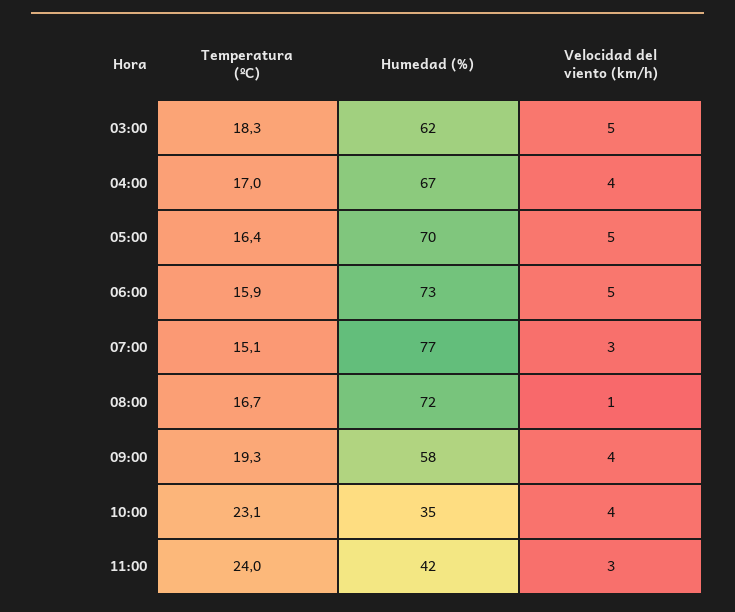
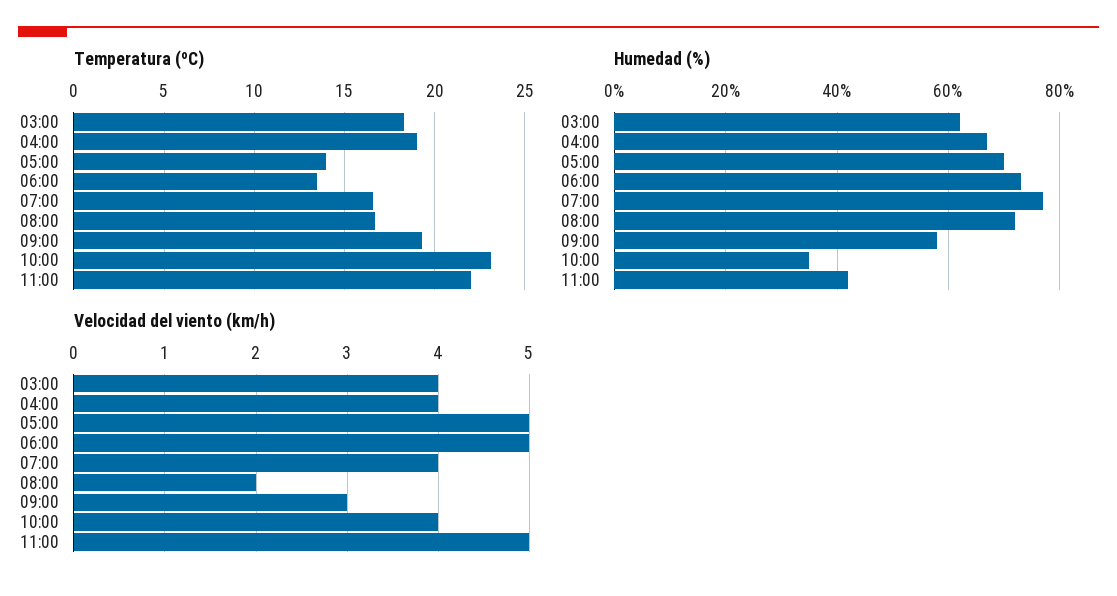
Velocidad del viento (km/h), 03:00: 5 -> 4
Temperatura (ºC), 04:00: 17 -> 19
Temperatura (ºC), 05:00: 16.4 -> 14
Temperatura (ºC), 06:00: 15.9 -> 13.5
Temperatura (ºC), 07:00: 15.1 -> 16.5
Velocidad del viento (km/h), 07:00: 3 -> 4
Velocidad del viento (km/h), 08:00: 1 -> 2
Velocidad del viento (km/h), 09:00: 4 -> 3
Temperatura (ºC), 11:00: 24 -> 22
Velocidad del viento (km/h), 11:00: 3 -> 5

